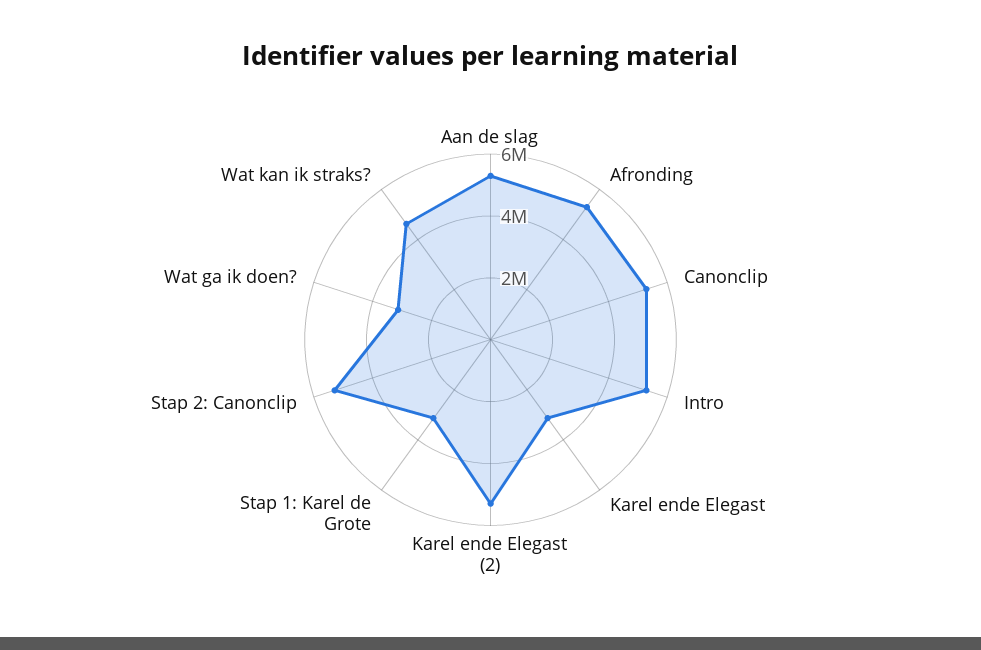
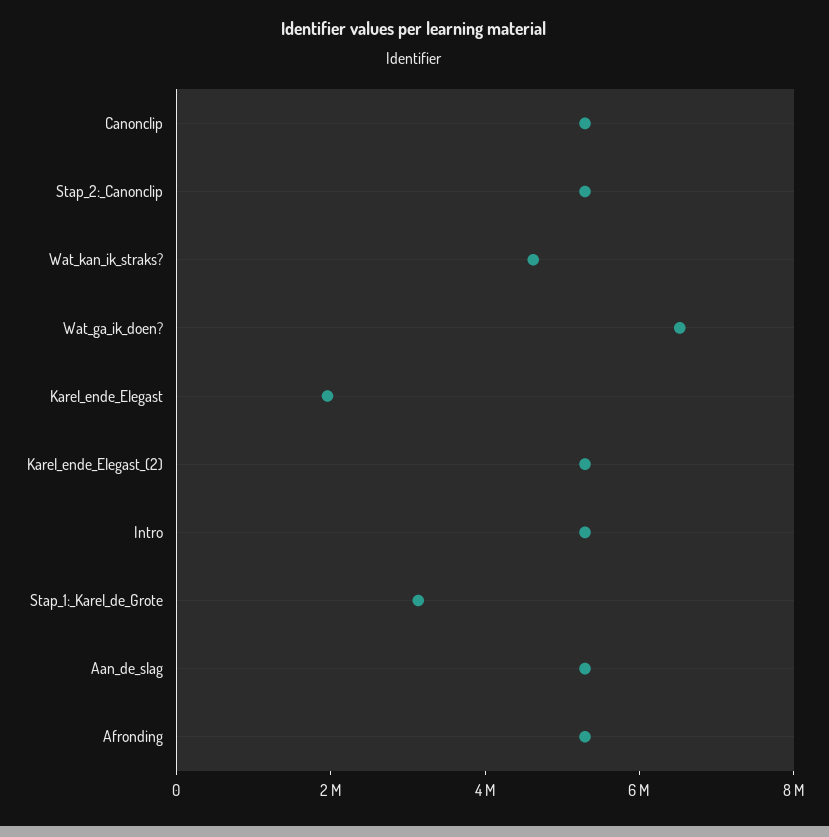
Karel ende Elegast: 3000000 -> 2000000
Wat ga ik doen?: 3000000 -> 6500000

